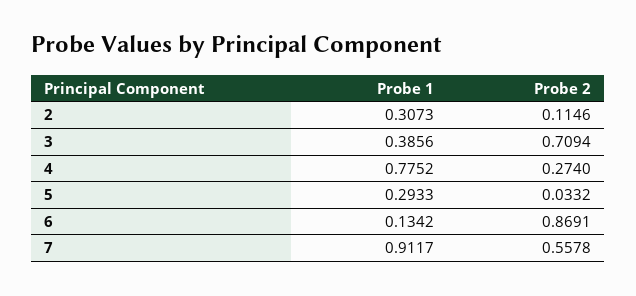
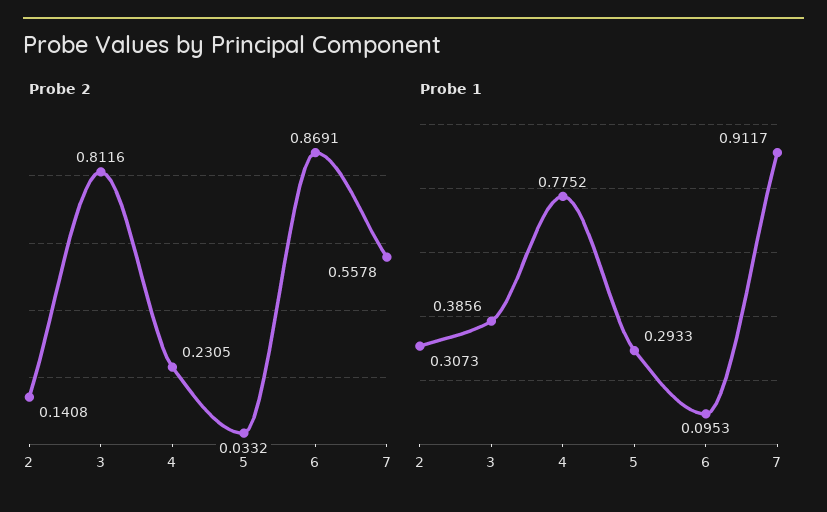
Probe 2, 2: 0.1146 -> 0.1408
Probe 2, 3: 0.7094 -> 0.8116
Probe 2, 4: 0.274 -> 0.2305
Probe 1, 6: 0.1342 -> 0.0953

